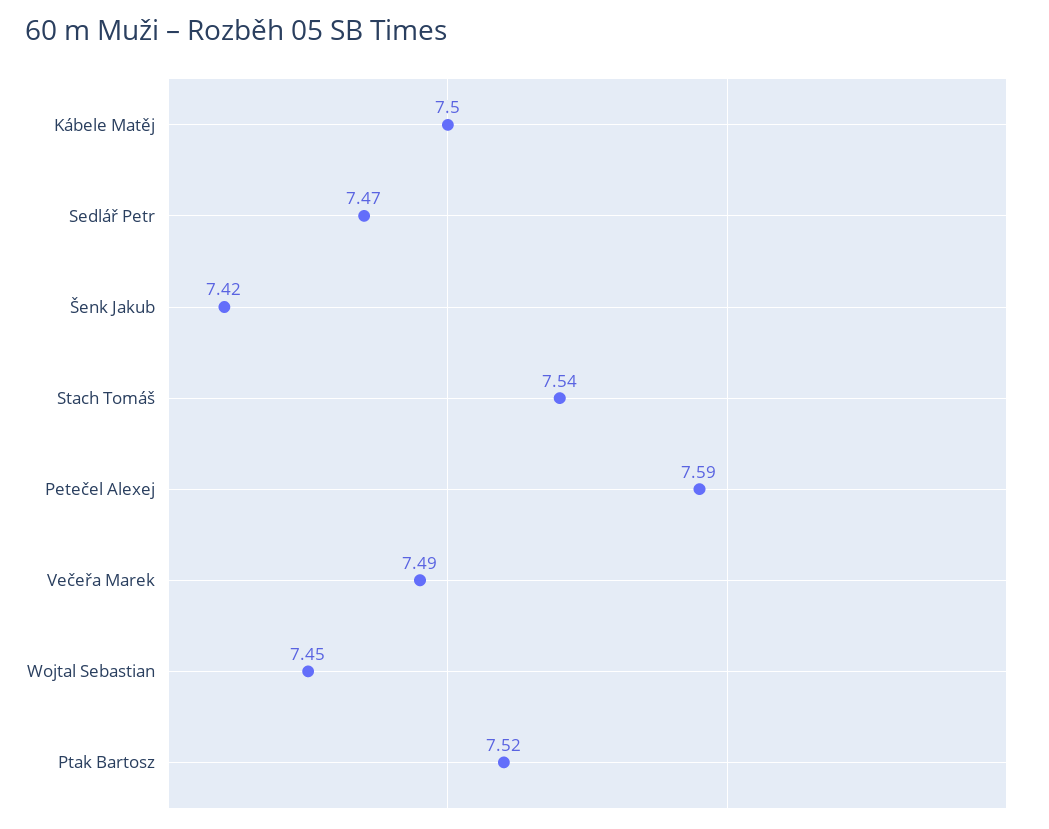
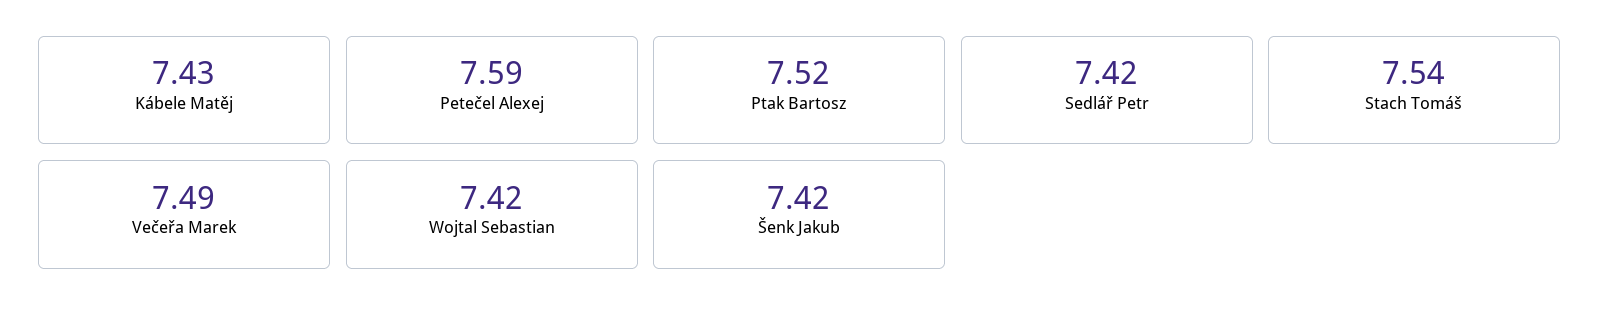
Kábele Matěj: 7.5 -> 7.43
Sedlář Petr: 7.47 -> 7.42
Wojtal Sebastian: 7.45 -> 7.42

